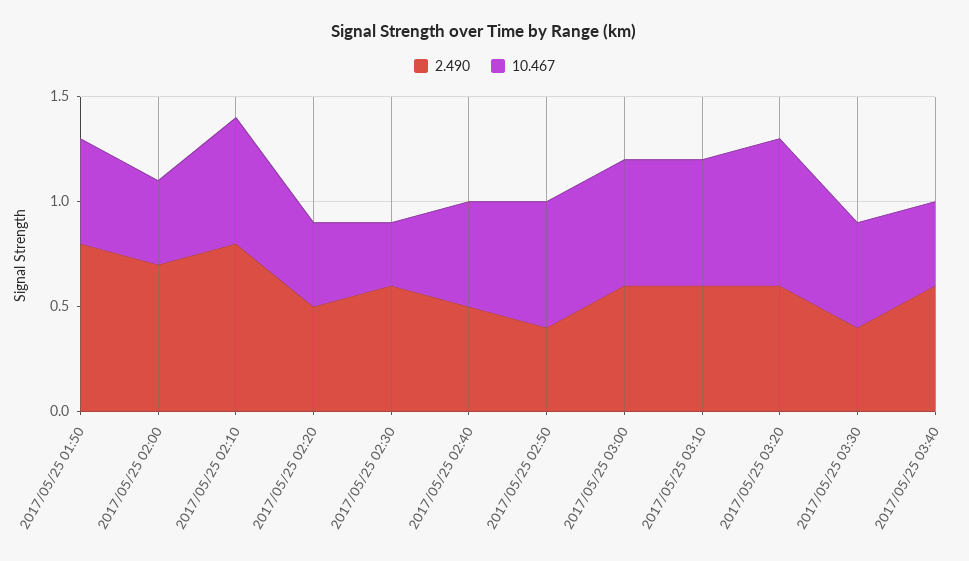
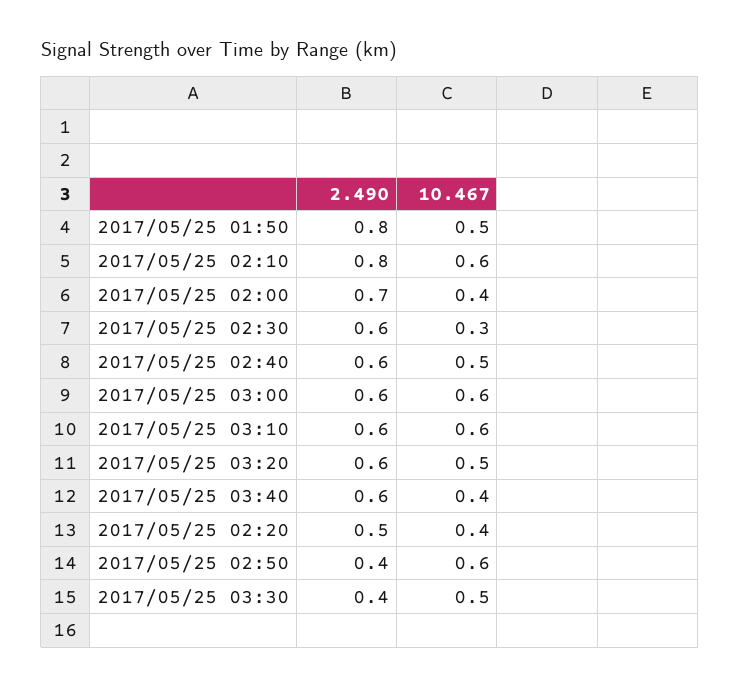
2.490, 2017/05/25 02:40: 0.5 -> 0.6
10.467, 2017/05/25 03:20: 0.7 -> 0.5

